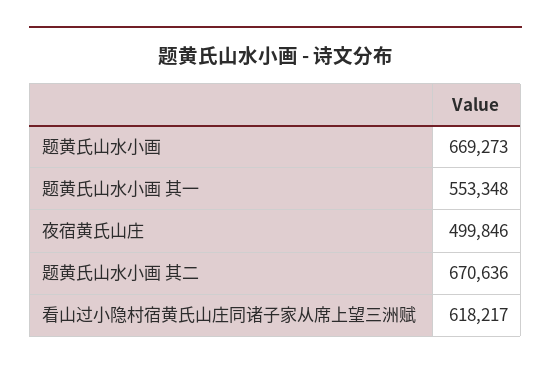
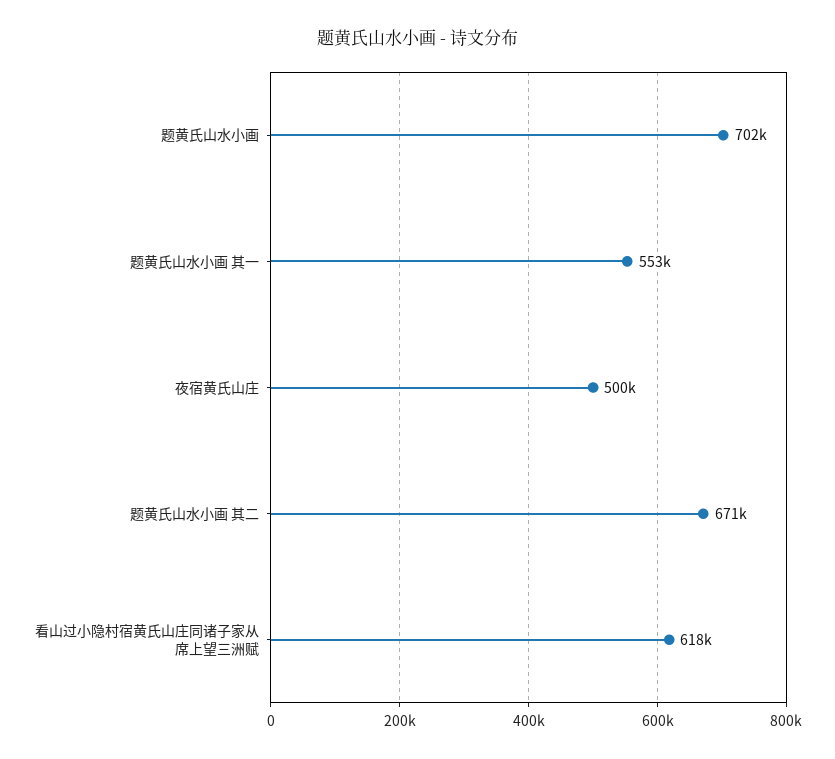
题黄氏山水小画: 669273 -> 702000

